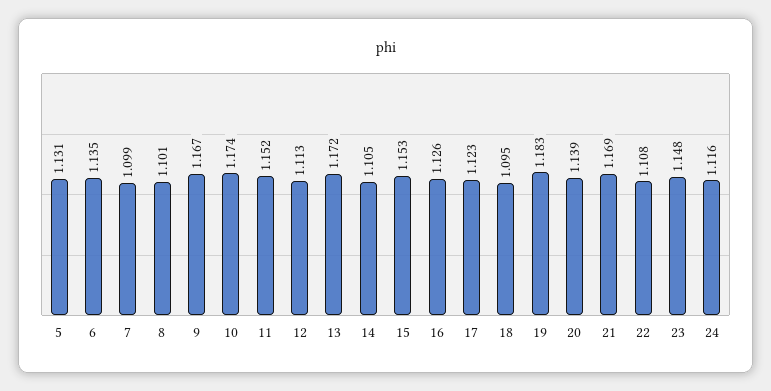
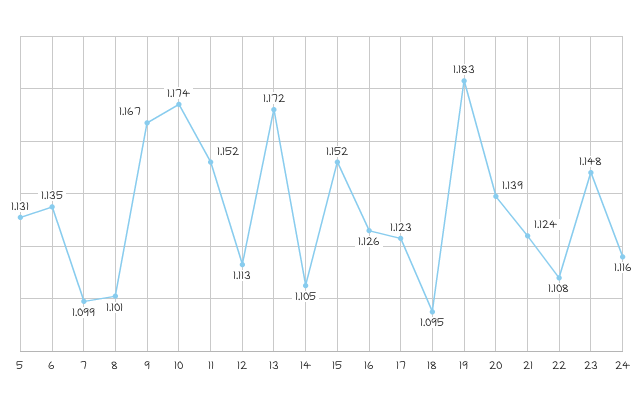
15: 1.153 -> 1.152
21: 1.169 -> 1.124

